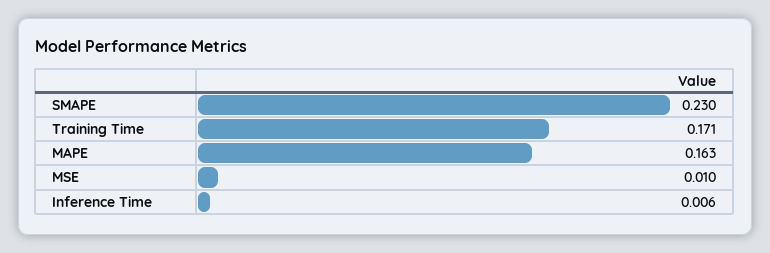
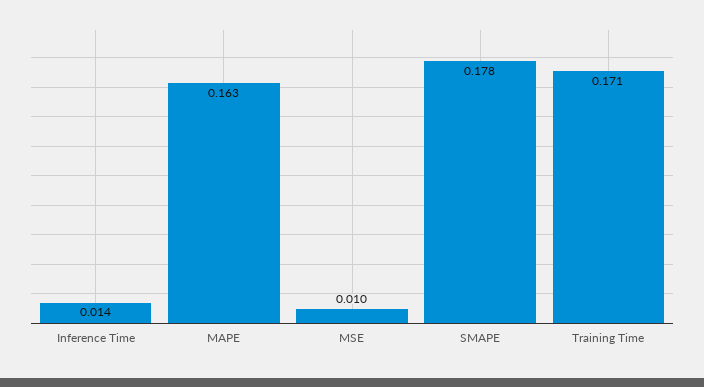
SMAPE: 0.23 -> 0.178
Inference Time: 0.006 -> 0.014

